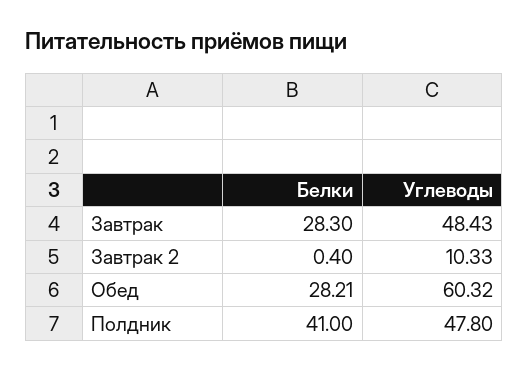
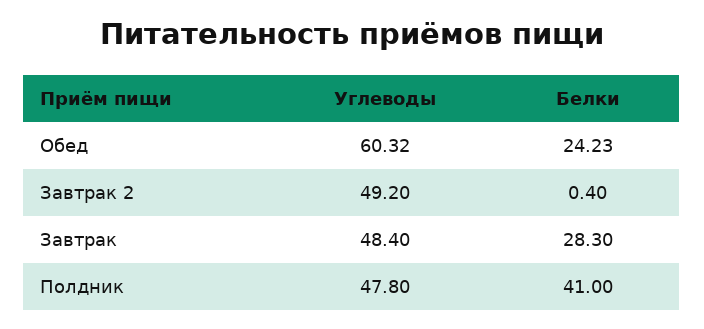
Углеводы, Завтрак: 48.43 -> 48.4
Углеводы, Завтрак 2: 10.33 -> 49.2
Белки, Обед: 28.21 -> 24.23

